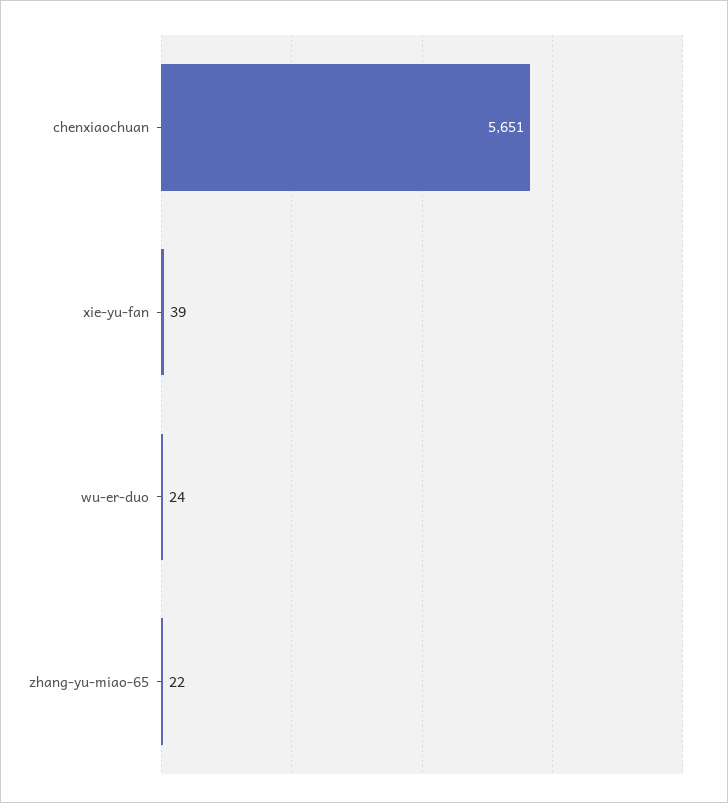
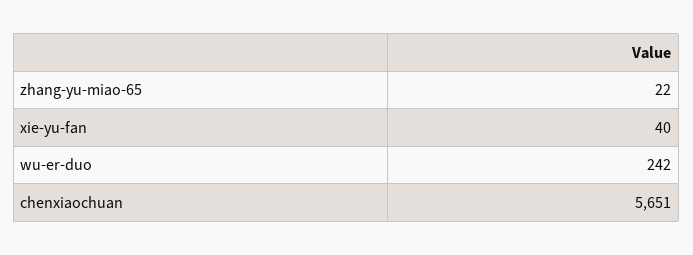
xie-yu-fan: 39 -> 40
wu-er-duo: 24 -> 242

